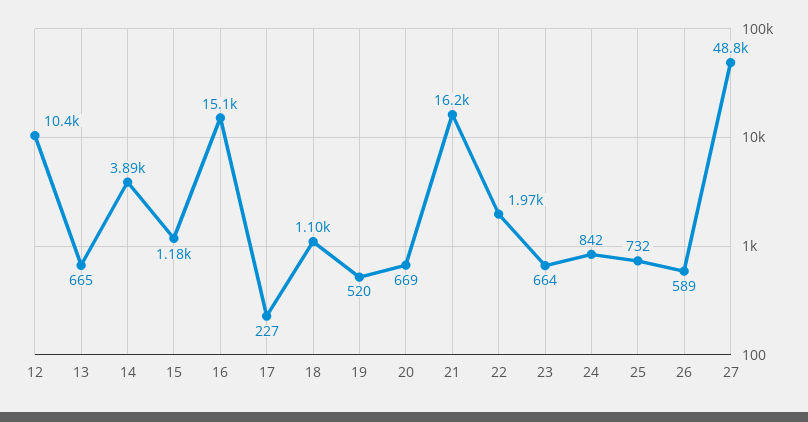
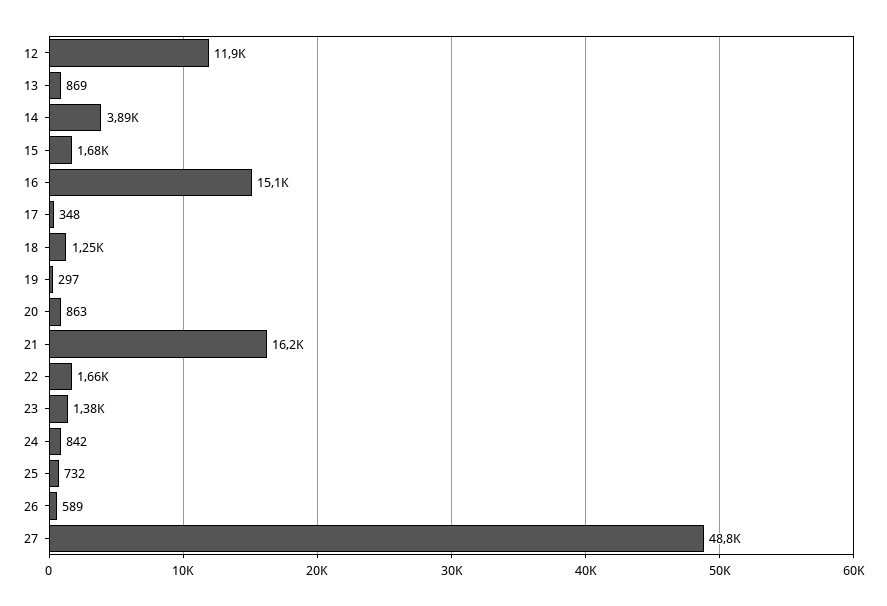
12: 10400 -> 11900
13: 665 -> 869
15: 1180 -> 1680
17: 227 -> 348
18: 1100 -> 1250
19: 520 -> 297
20: 669 -> 863
22: 1970 -> 1660
23: 664 -> 1380

